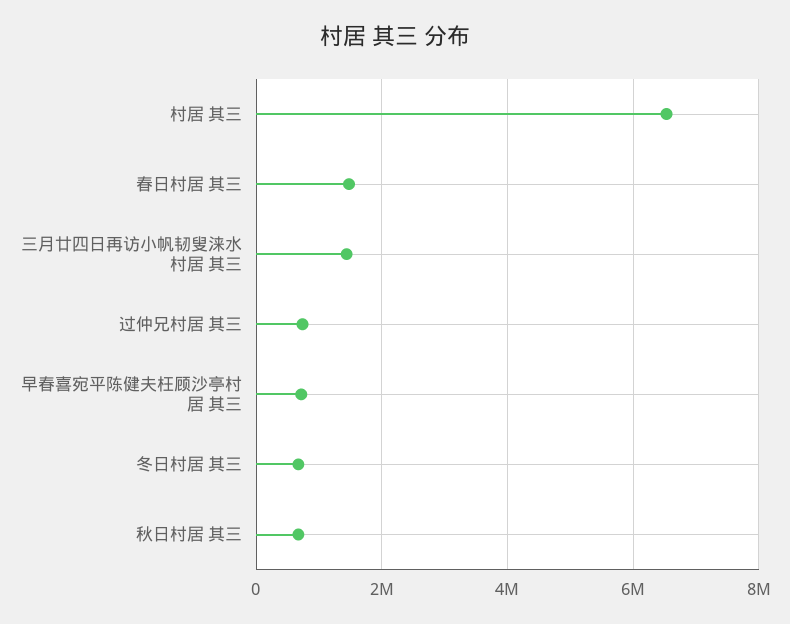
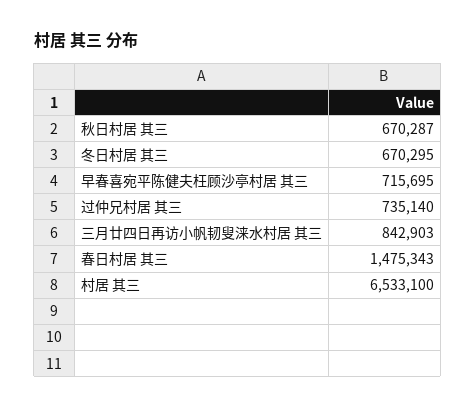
三月廿四日再访小帆韧叟涞水村居 其三: 1400000 -> 842903

